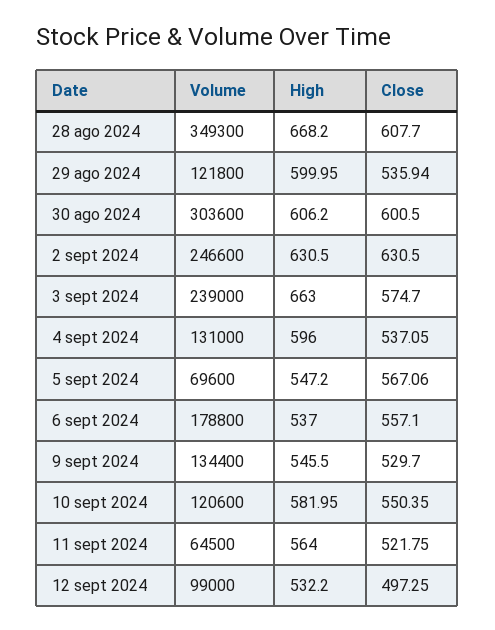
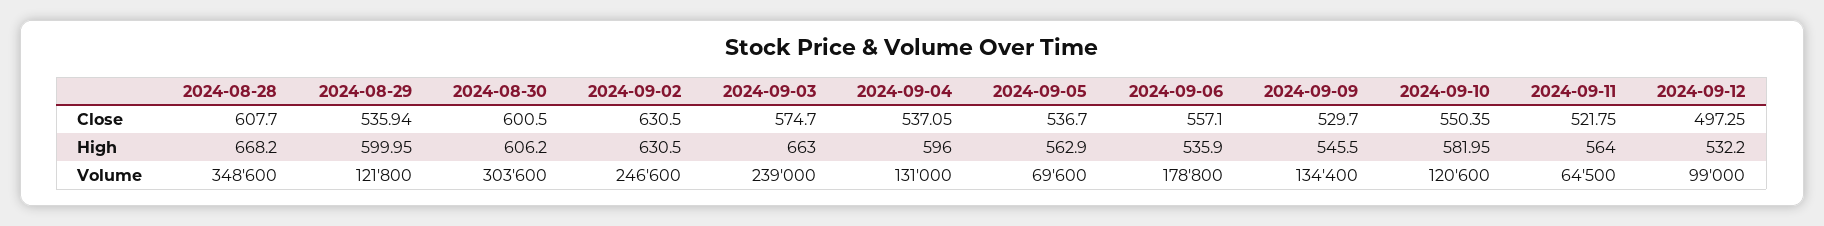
Volume, 28 ago 2024: 349300 -> 348600
High, 5 sept 2024: 547.2 -> 562.9
Close, 5 sept 2024: 567.06 -> 536.7
High, 6 sept 2024: 537 -> 535.9

